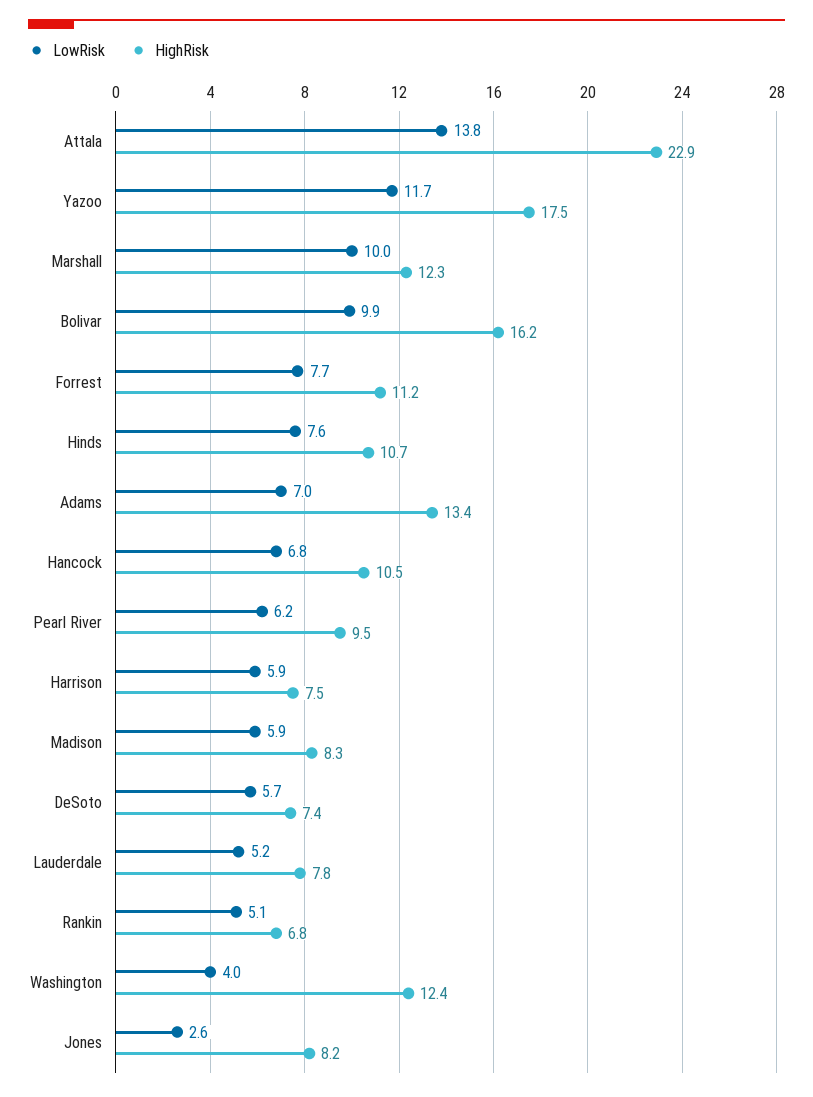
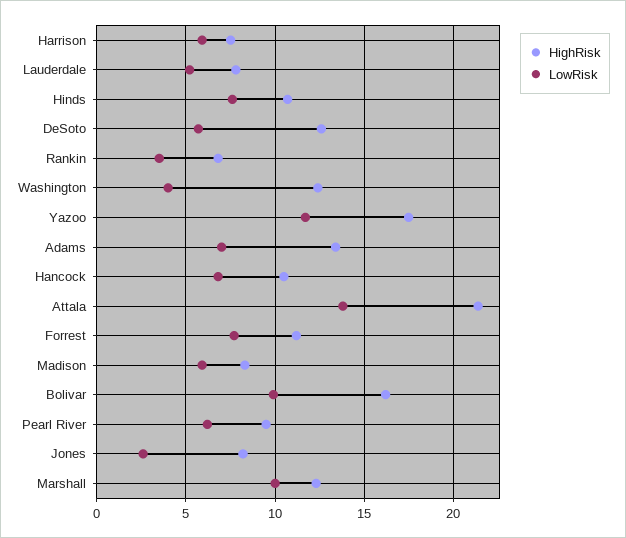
HighRisk, Attala: 22.9 -> 21.5
HighRisk, DeSoto: 7.4 -> 12.5
LowRisk, Rankin: 5.1 -> 3.5

